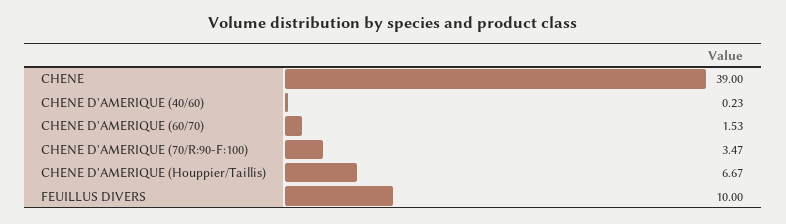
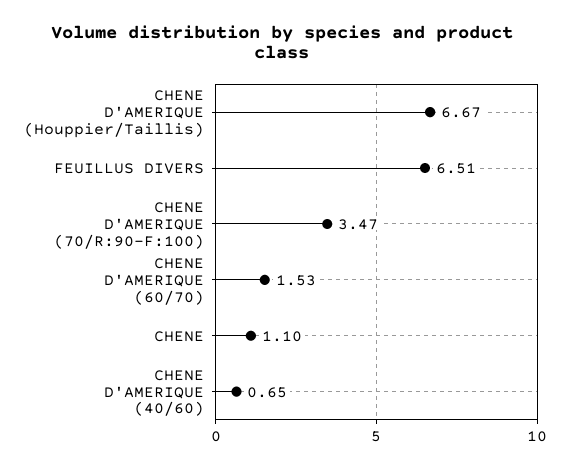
CHENE: 39 -> 1.1
CHENE D'AMERIQUE (40/60): 0.23 -> 0.65
FEUILLUS DIVERS: 10 -> 6.51

